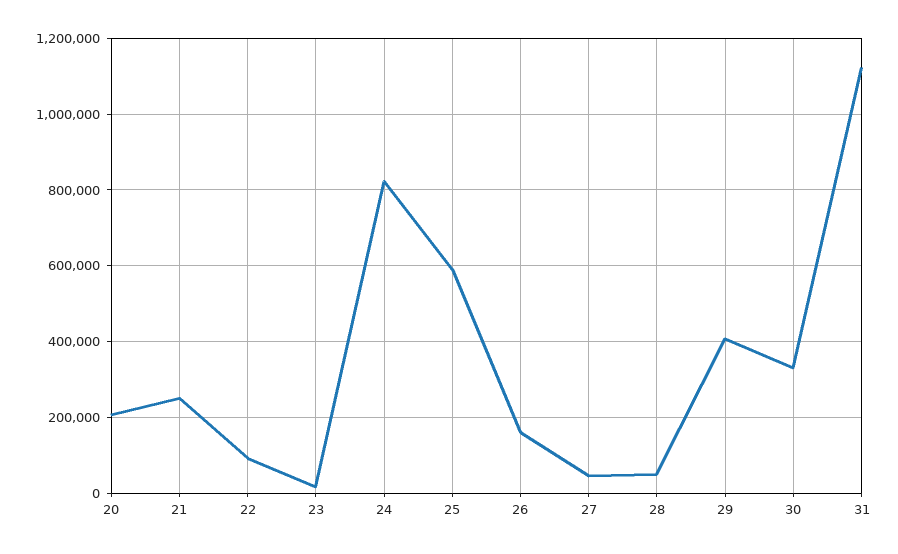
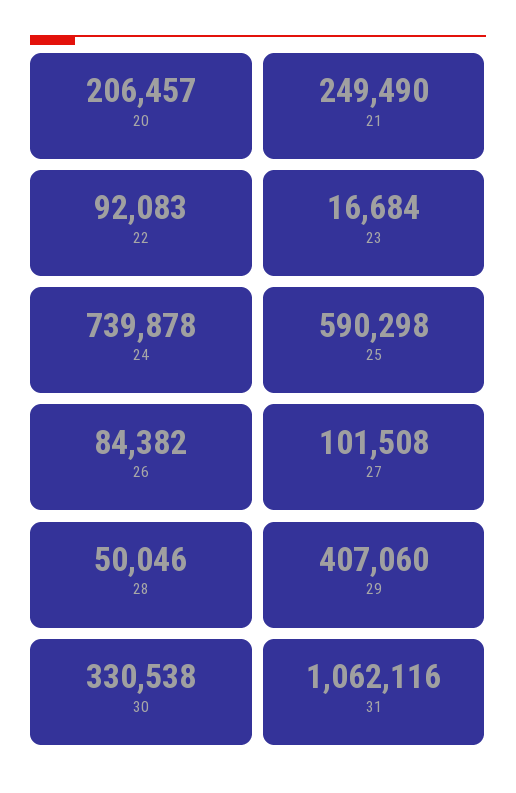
24: 820000 -> 739878
26: 160000 -> 84382
27: 40000 -> 101508
31: 1120000 -> 1062116

